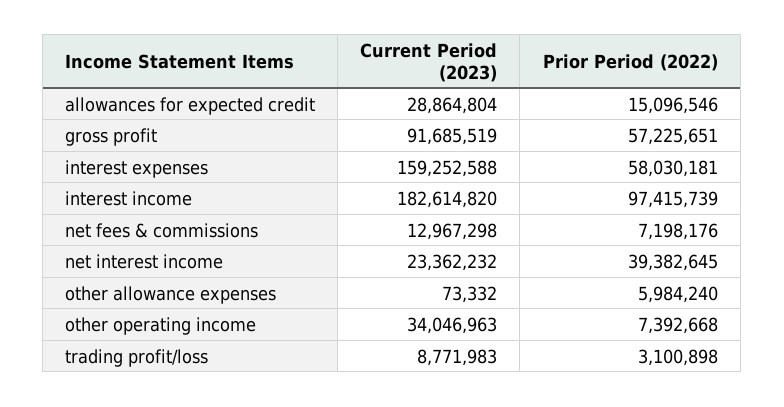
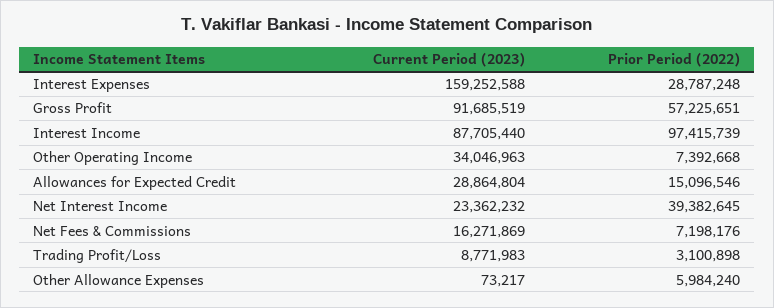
Prior Period (2022), interest expenses: 58030181 -> 28787248
Current Period (2023), interest income: 182614820 -> 87705440
Current Period (2023), net fees & commissions: 12967298 -> 16271869
Current Period (2023), other allowance expenses: 73332 -> 73217

